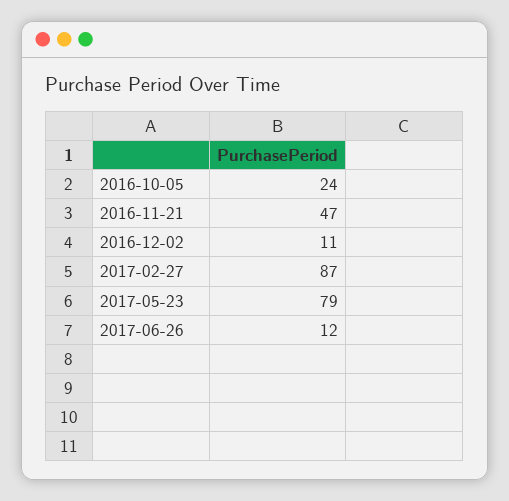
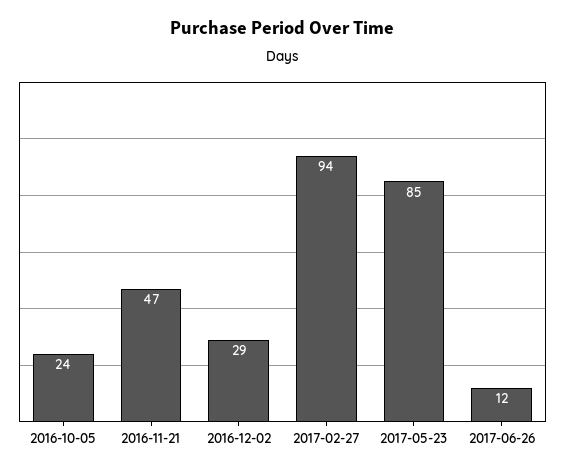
2016-12-02: 11 -> 29
2017-02-27: 87 -> 94
2017-05-23: 79 -> 85

